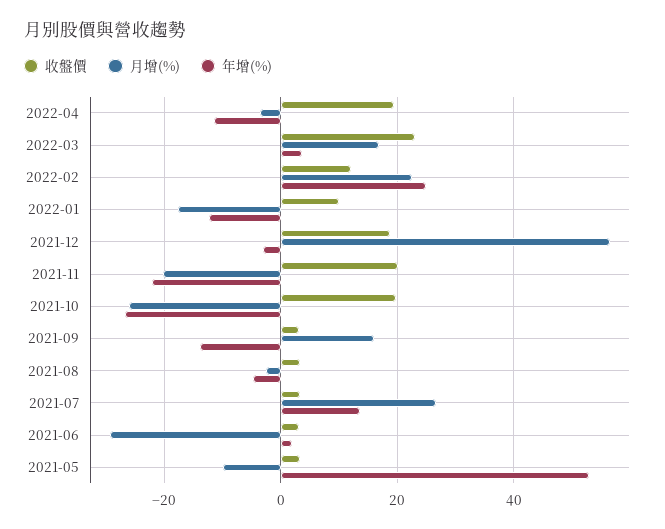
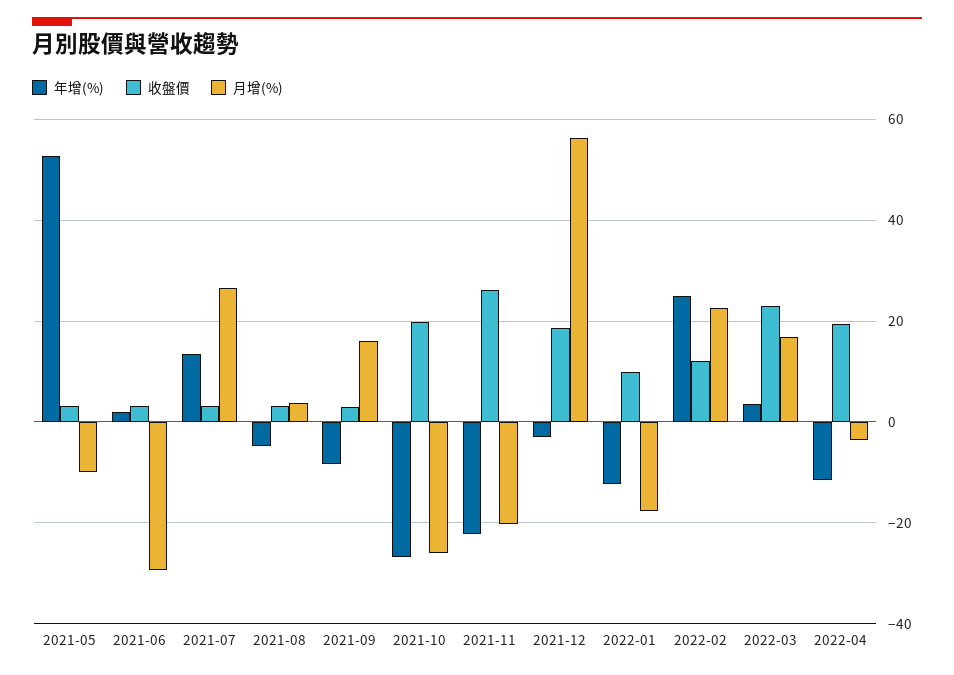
收盤價, 2021-11: 20 -> 26
年增(%), 2021-09: -14 -> -8
月增(%), 2021-08: -2 -> 4

